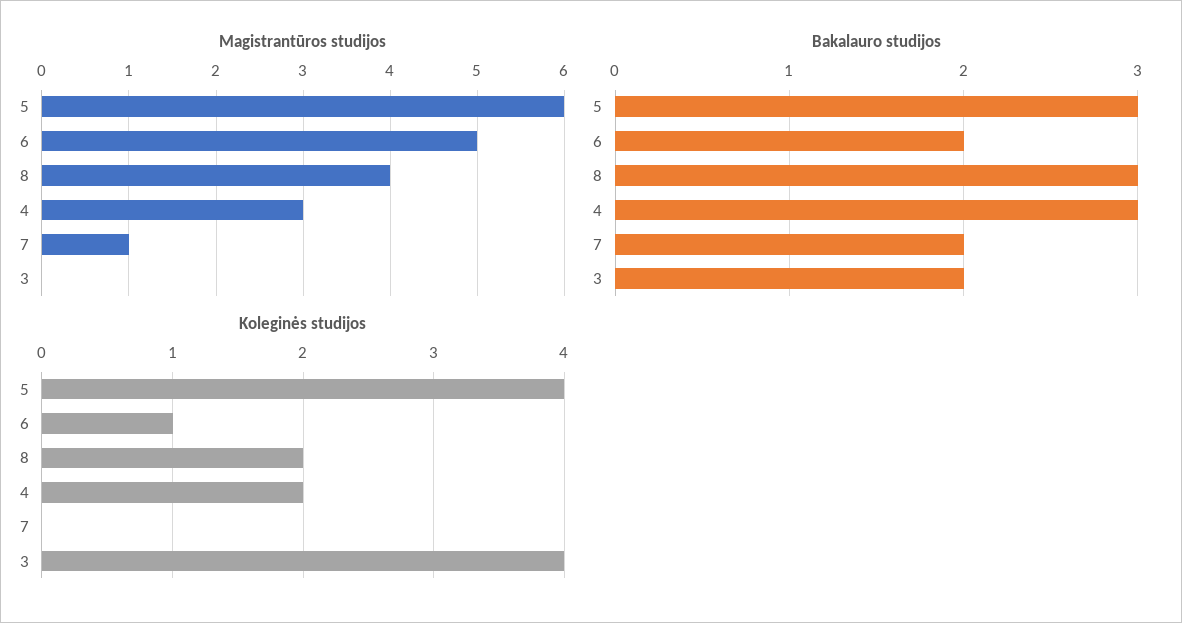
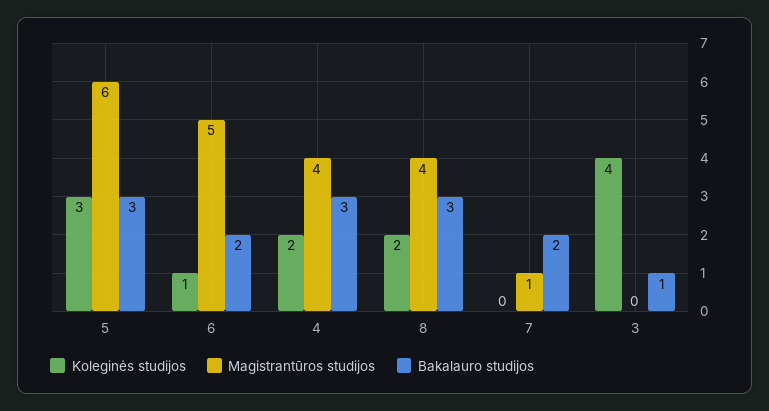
Magistrantūros studijos, 4: 3 -> 4
Bakalauro studijos, 3: 2 -> 1
Koleginės studijos, 5: 4 -> 3

